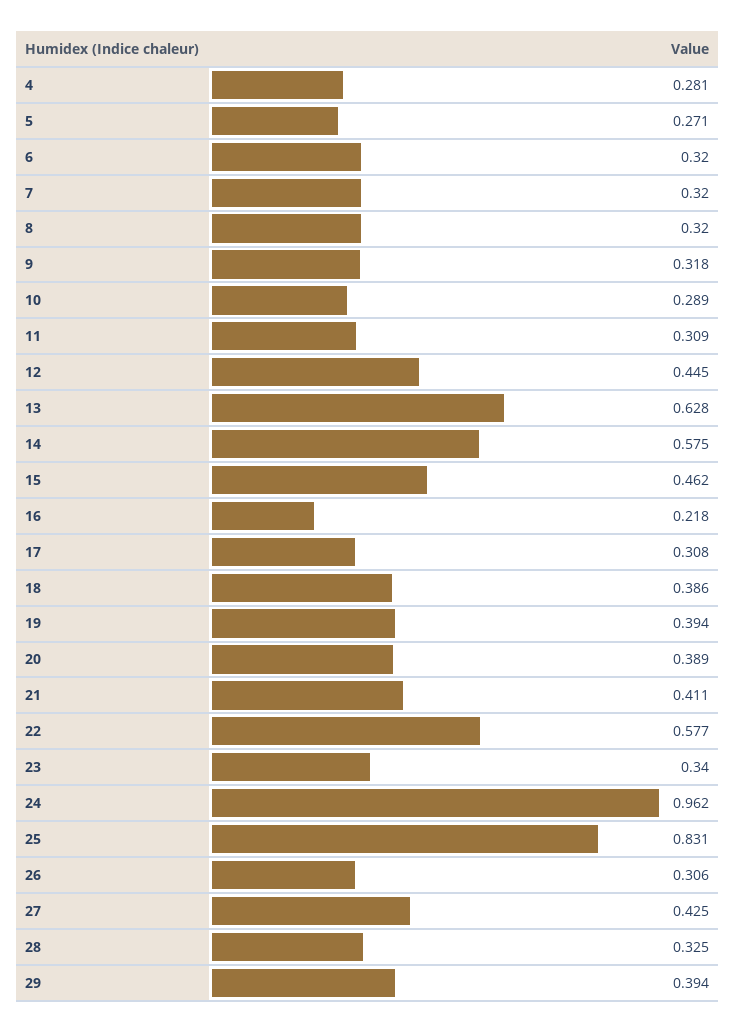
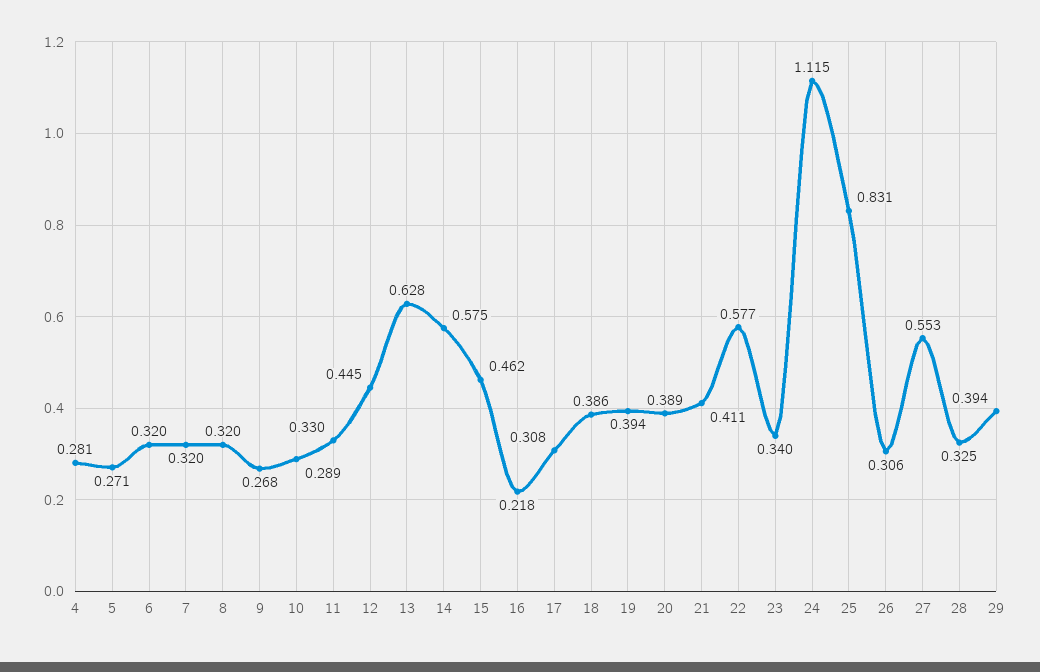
9: 0.318 -> 0.268
11: 0.309 -> 0.33
24: 0.962 -> 1.115
27: 0.425 -> 0.553

